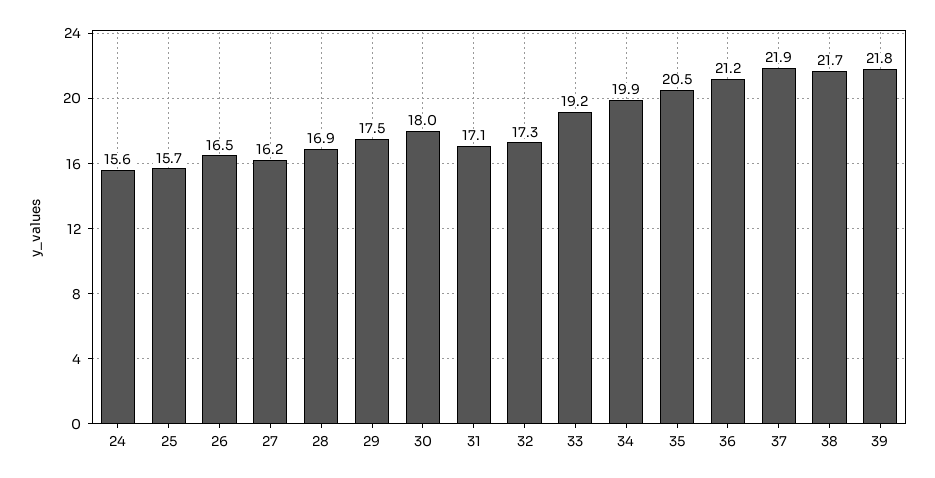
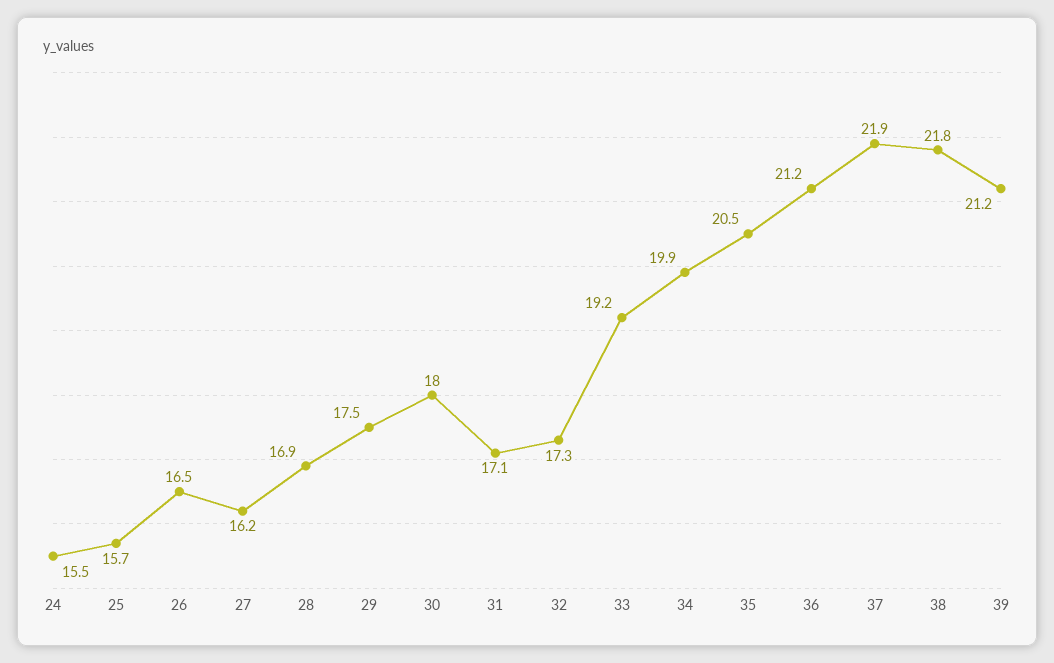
24: 15.6 -> 15.5
38: 21.7 -> 21.8
39: 21.8 -> 21.2

